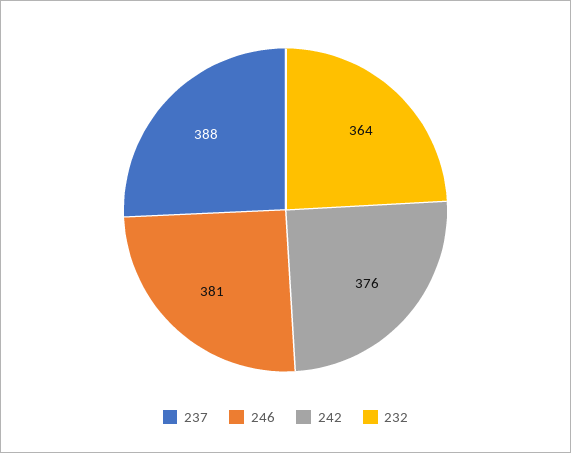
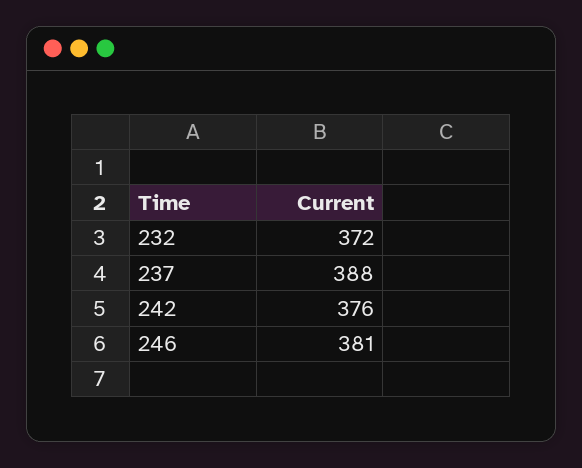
232: 364 -> 372

